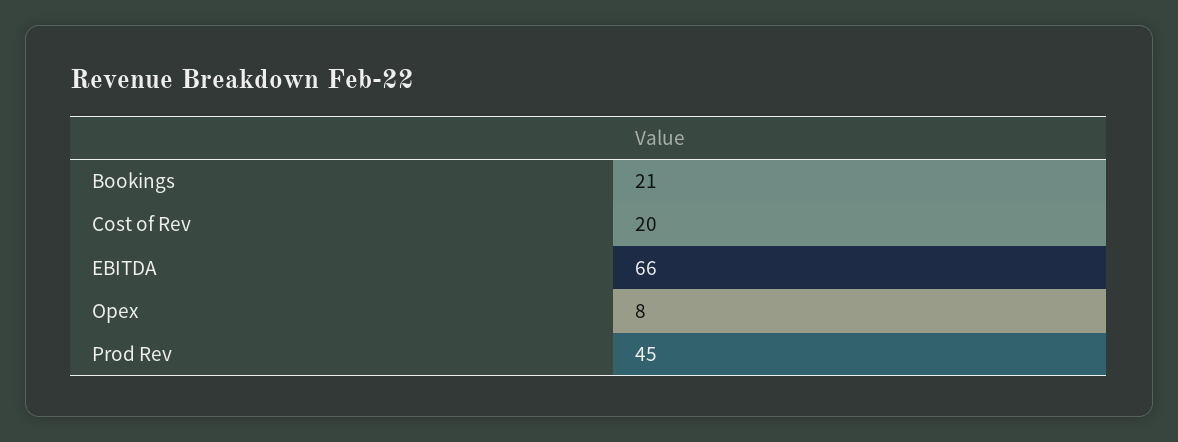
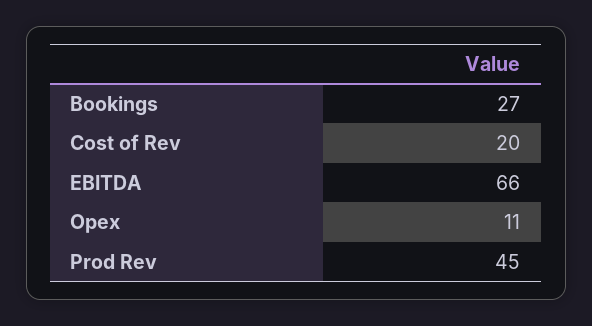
Bookings: 21 -> 27
Opex: 8 -> 11

